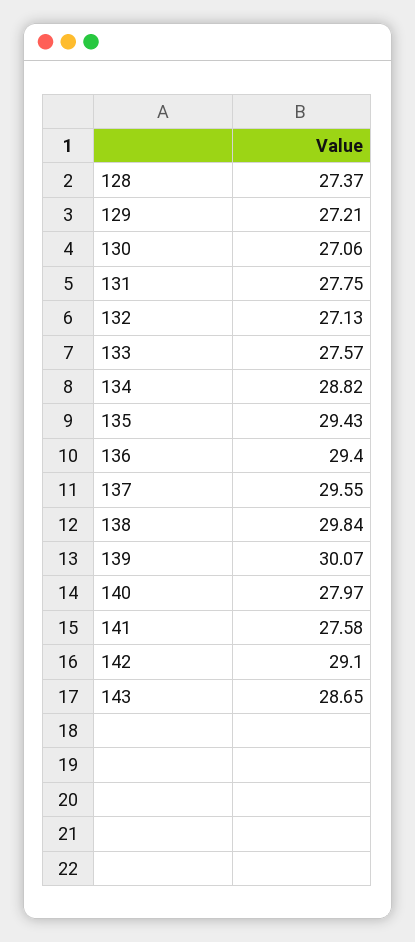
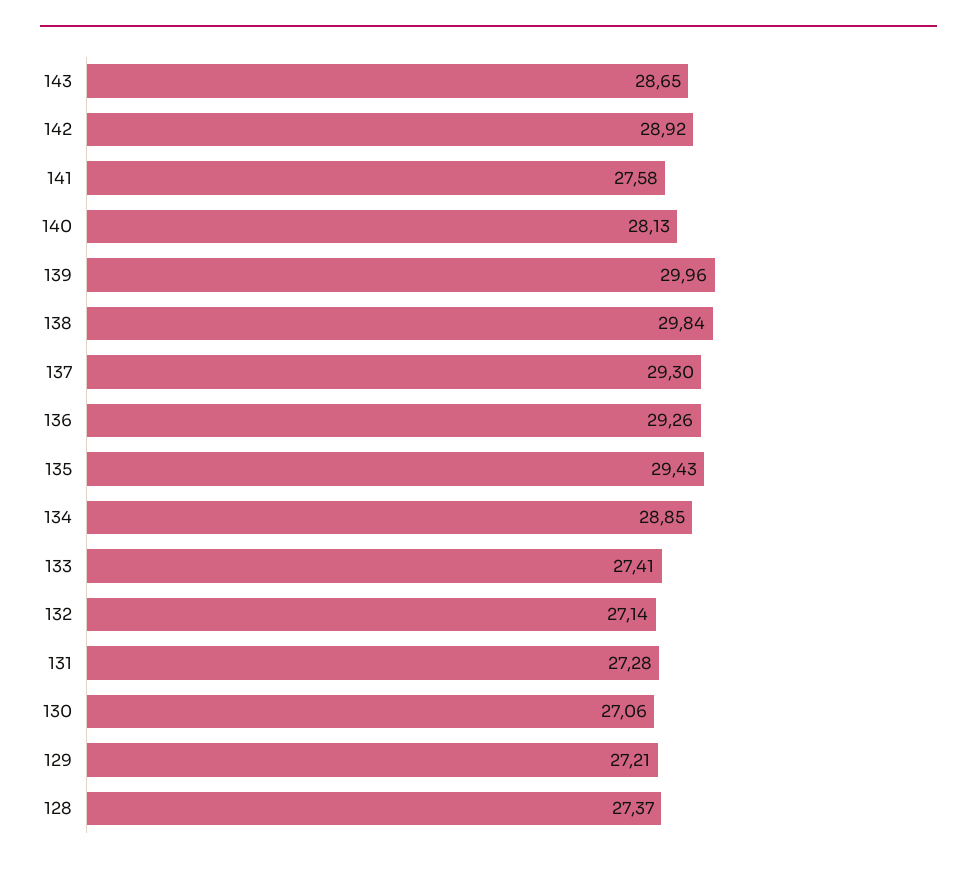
131: 27.75 -> 27.28
132: 27.13 -> 27.14
133: 27.57 -> 27.41
134: 28.82 -> 28.85
136: 29.4 -> 29.26
137: 29.55 -> 29.3
139: 30.07 -> 29.96
140: 27.97 -> 28.13
142: 29.1 -> 28.92

